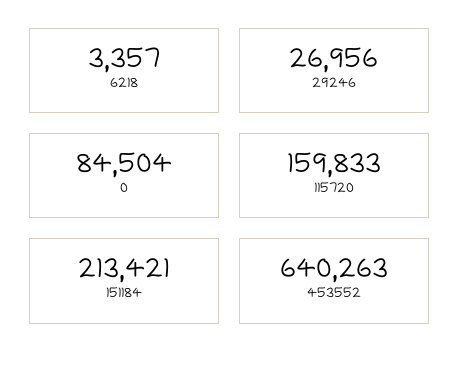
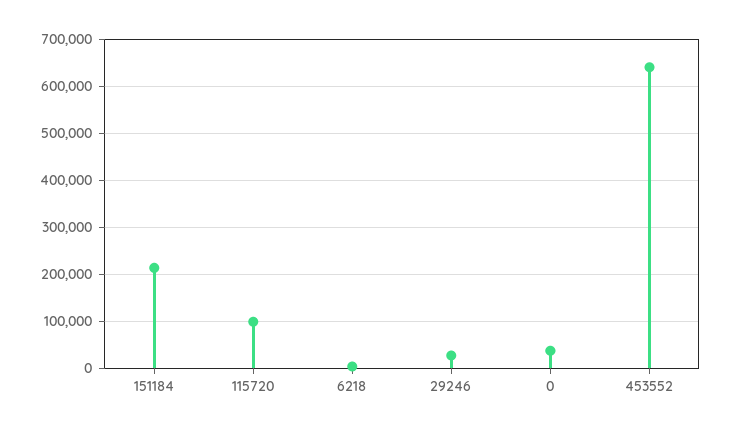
0: 84504 -> 40000
115720: 159833 -> 100000

